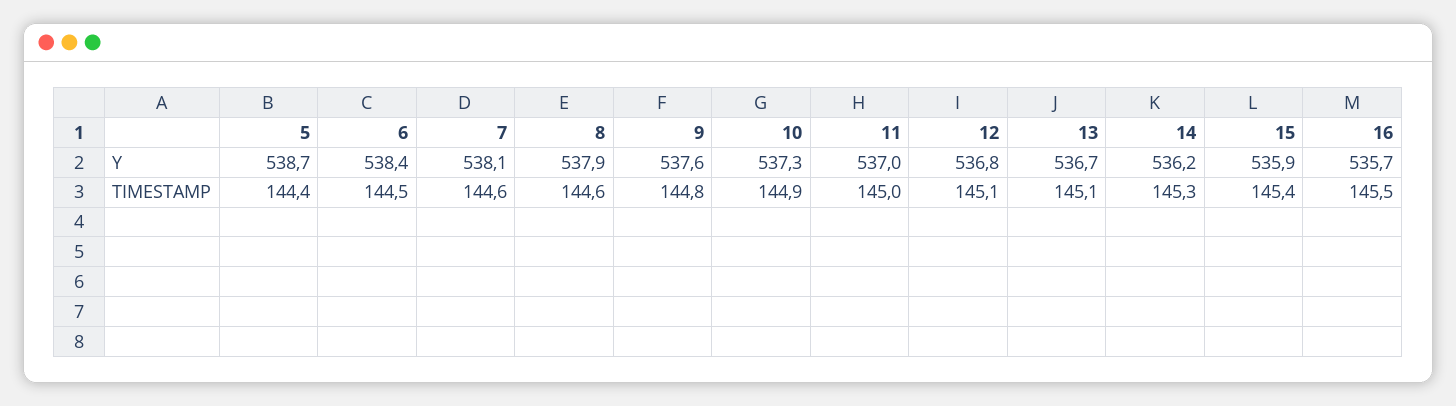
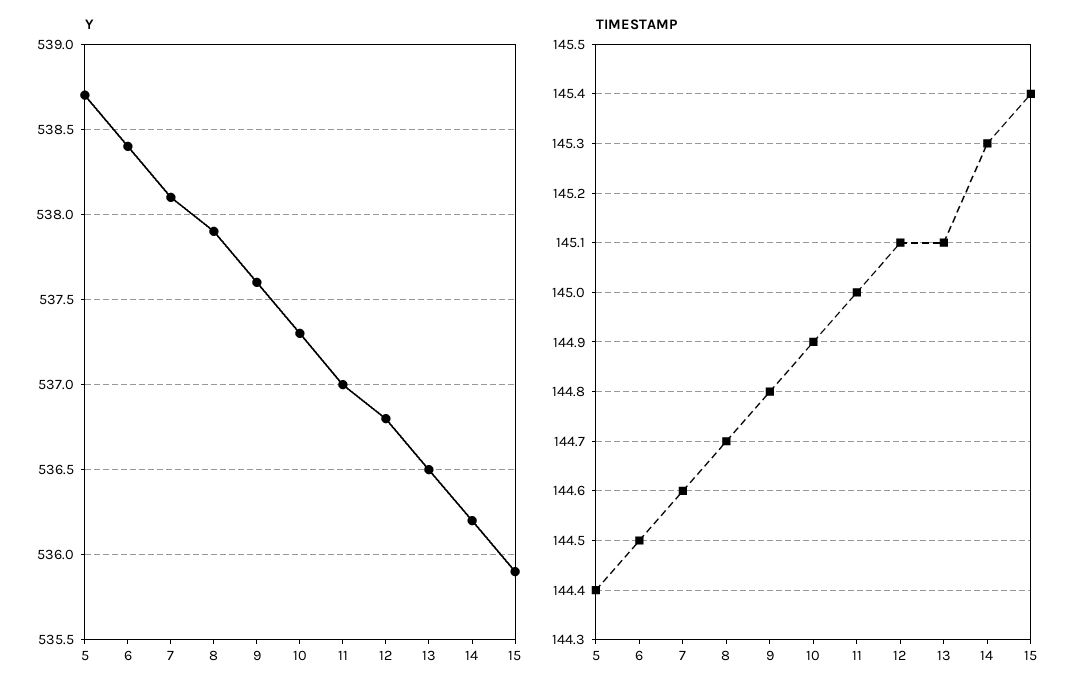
Y, 13: 536.7 -> 536.5
Y, 16: 535.7 -> none
TIMESTAMP, 8: 144.6 -> 144.7
TIMESTAMP, 16: 145.5 -> none

